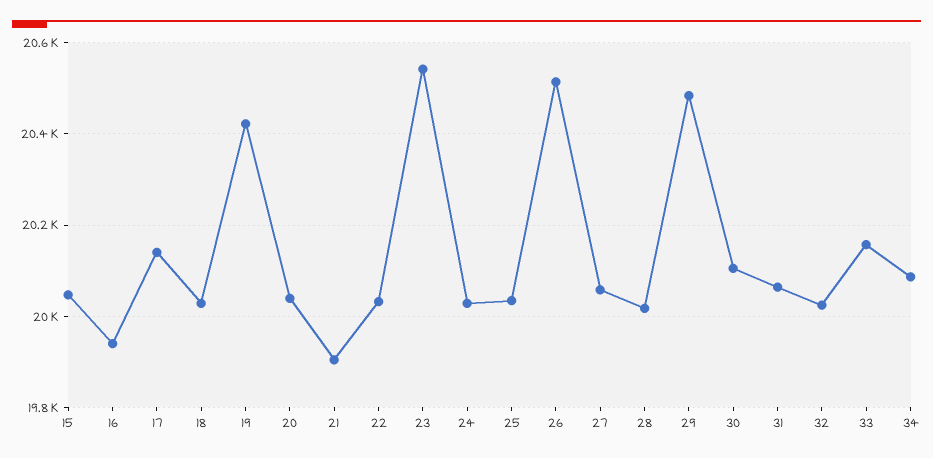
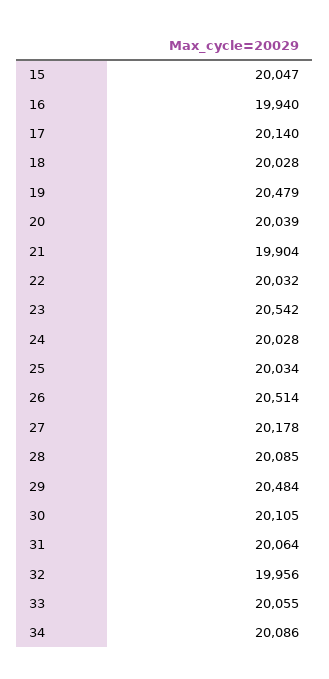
19: 20420 -> 20479
27: 20060 -> 20178
28: 20020 -> 20085
32: 20020 -> 19956
33: 20160 -> 20055

